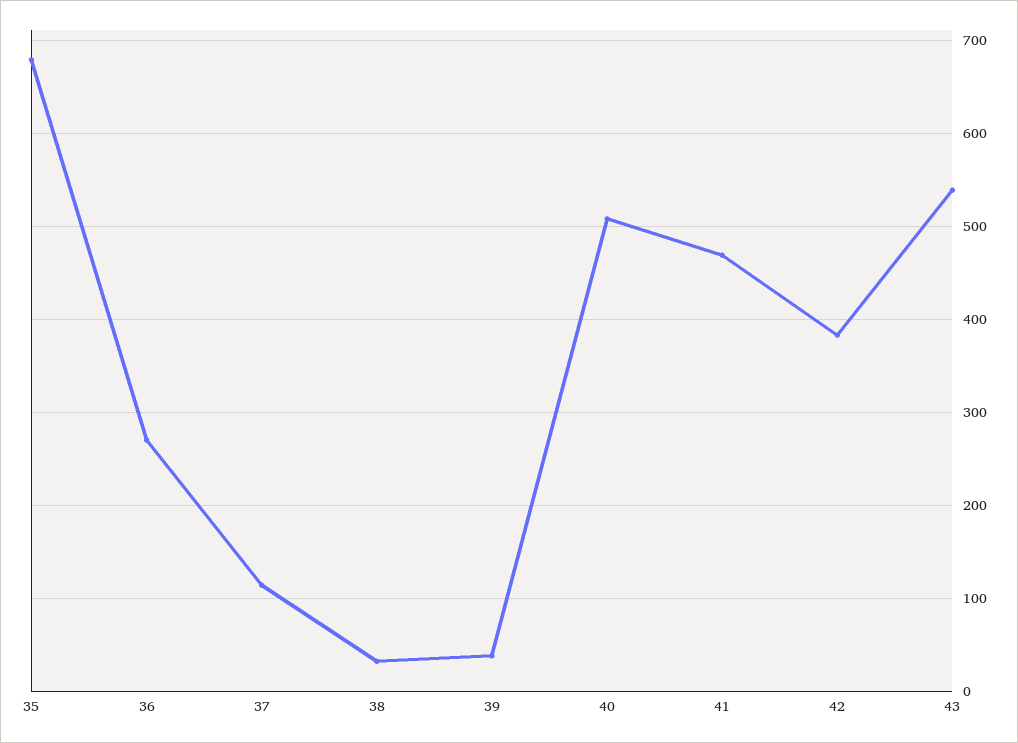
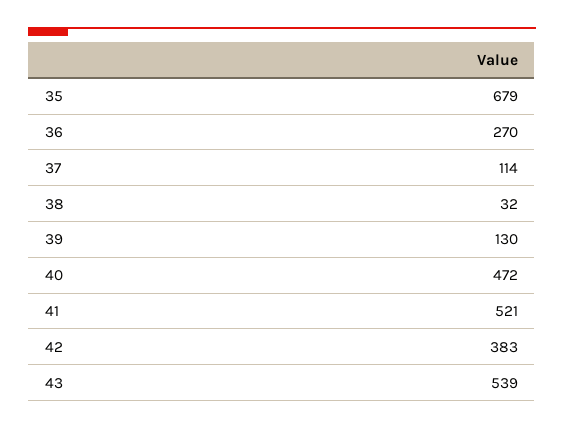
39: 40 -> 130
40: 510 -> 472
41: 470 -> 521

